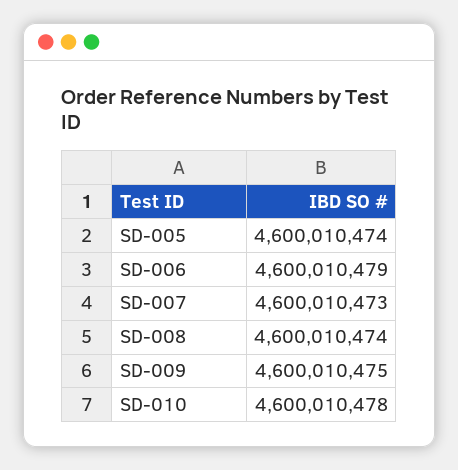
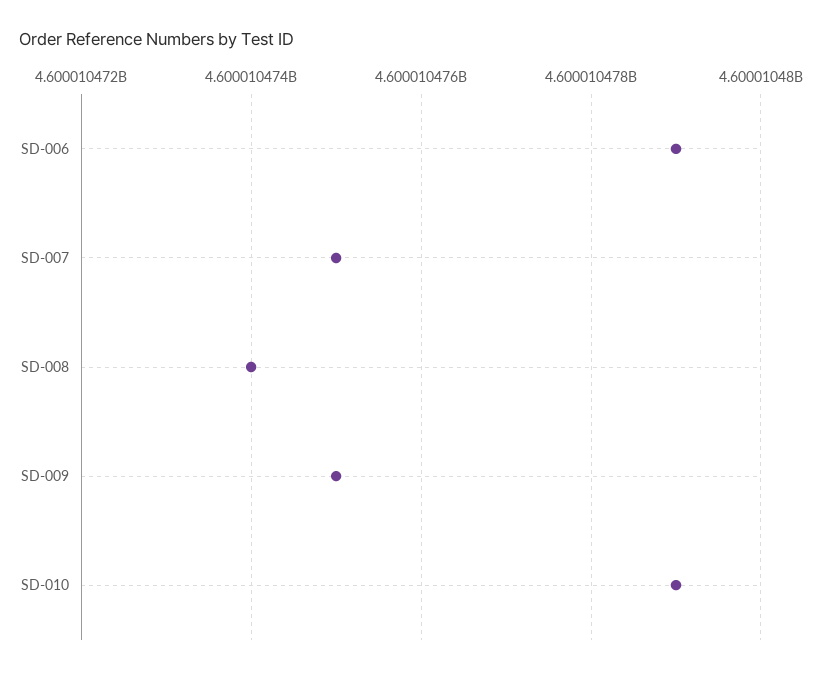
SD-005: 4600010474 -> none
SD-007: 4600010473 -> 4600010475
SD-010: 4600010478 -> 4600010479

